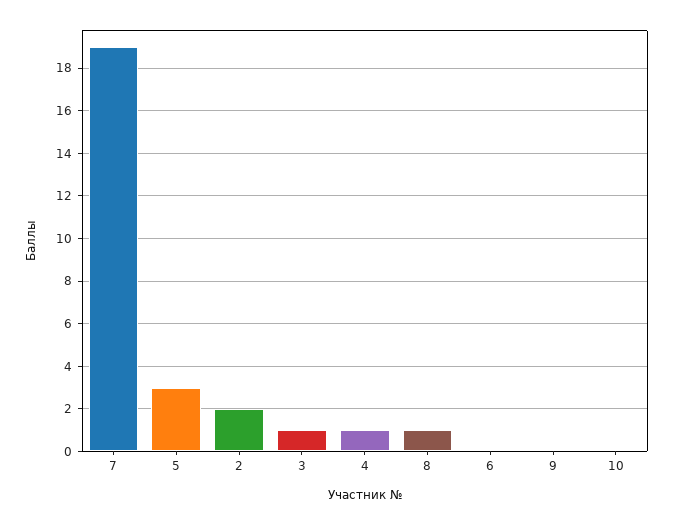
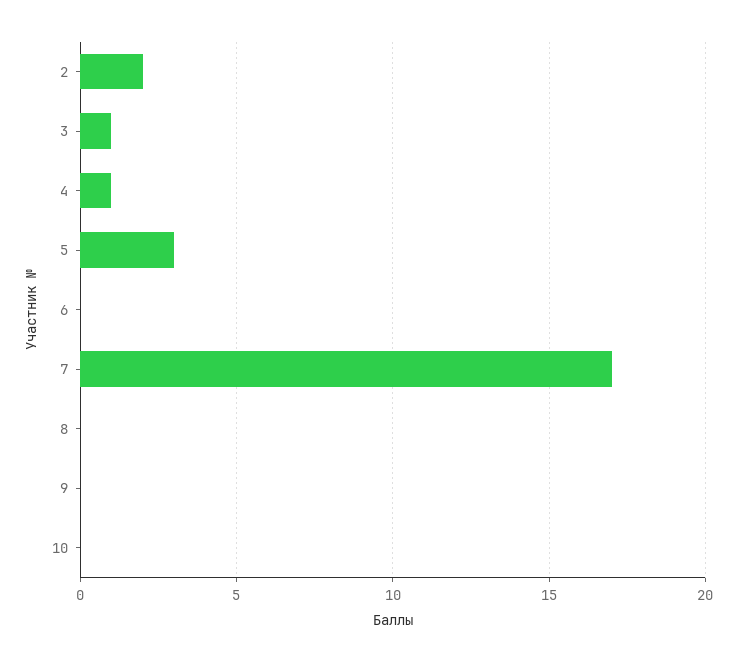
7: 19 -> 17
8: 1 -> 0

